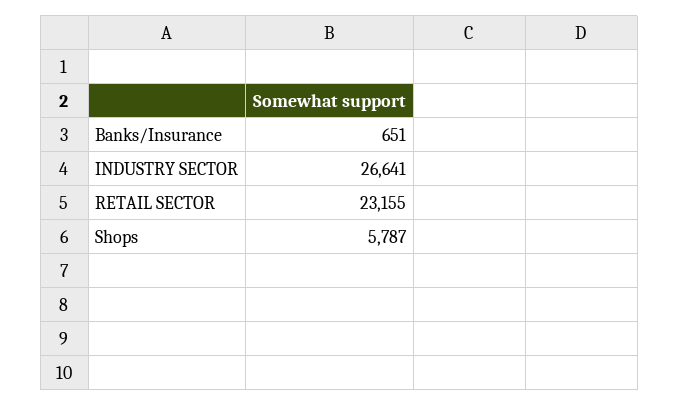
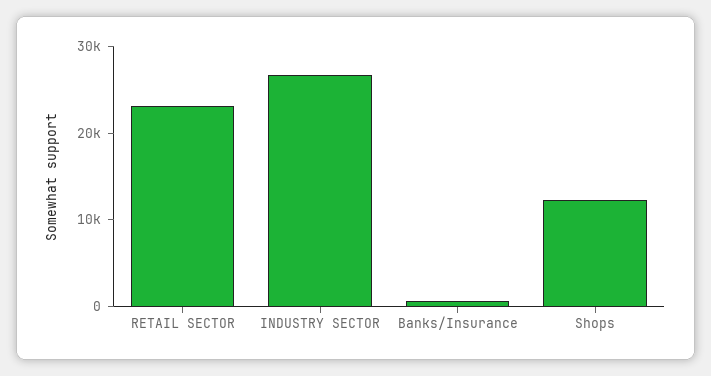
Shops: 5787 -> 12000

